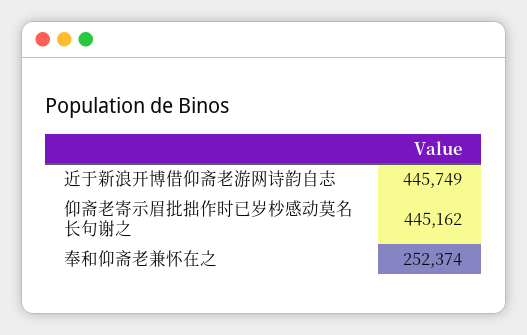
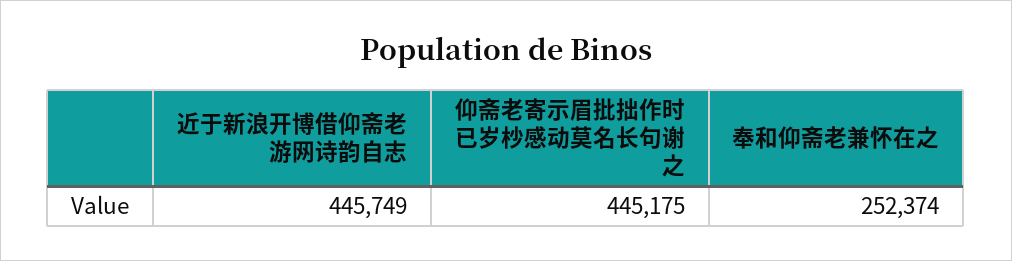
仰斋老寄示眉批拙作时已岁杪感动莫名长句谢之: 445162 -> 445175

